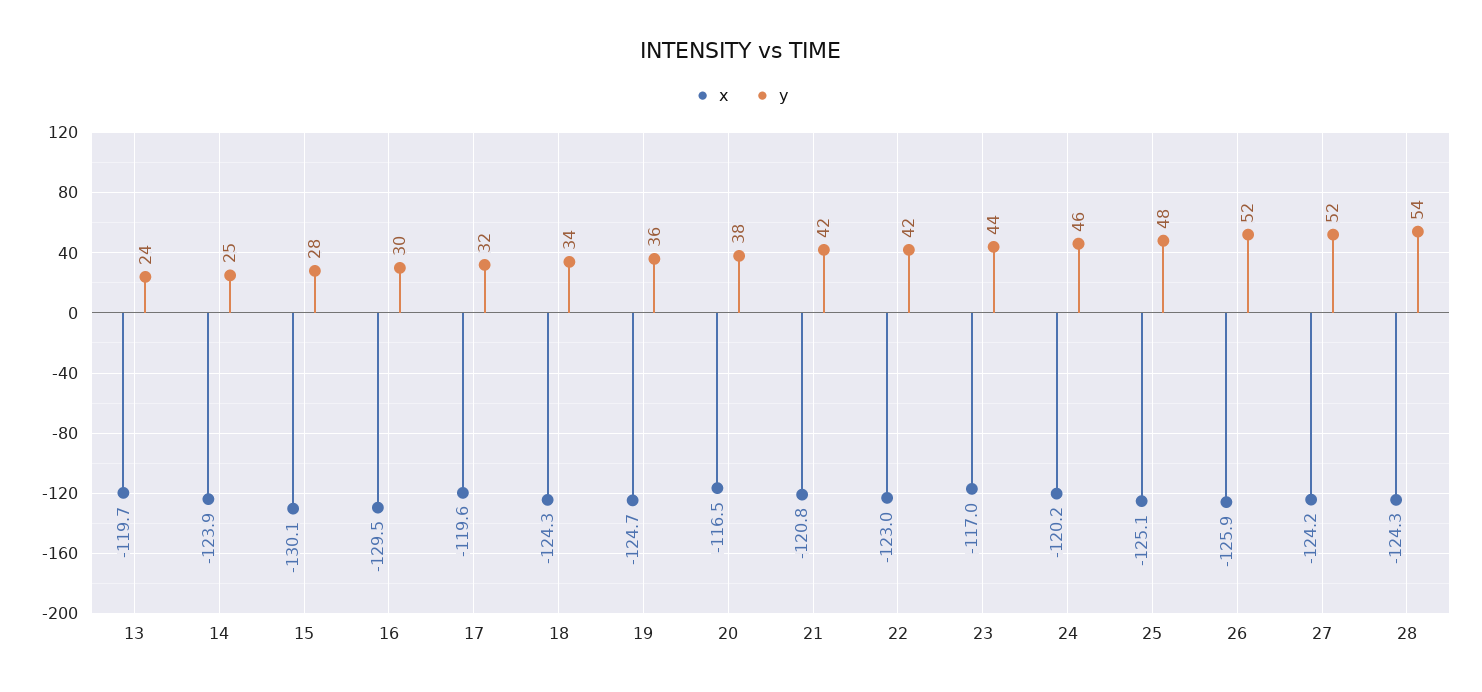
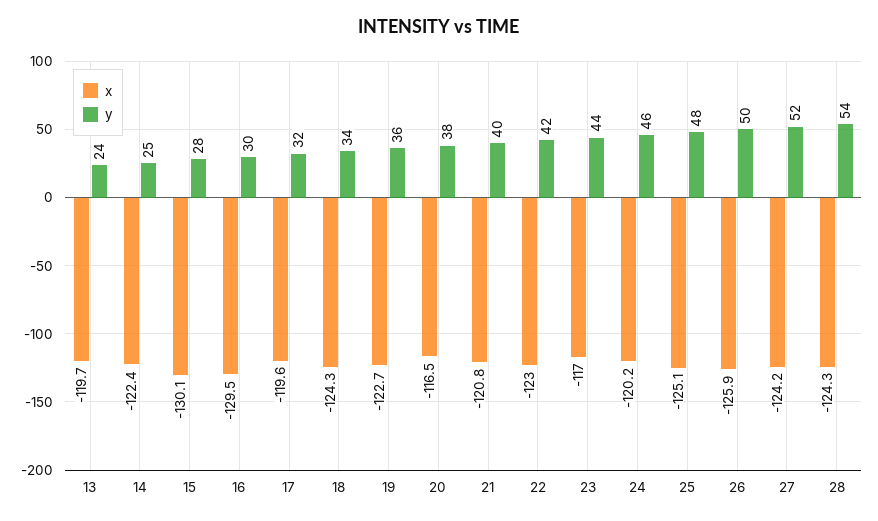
x, 14: -123.9 -> -122.4
x, 19: -124.7 -> -122.7
y, 21: 42 -> 40
y, 26: 52 -> 50

